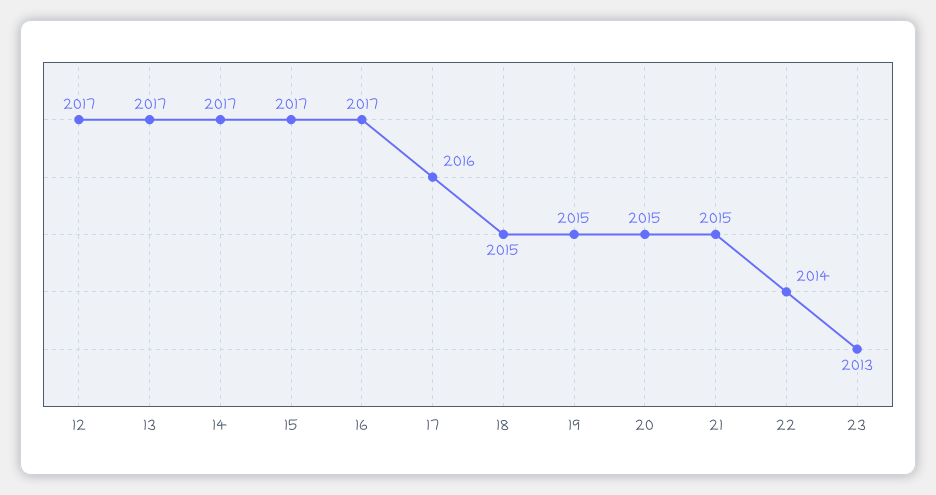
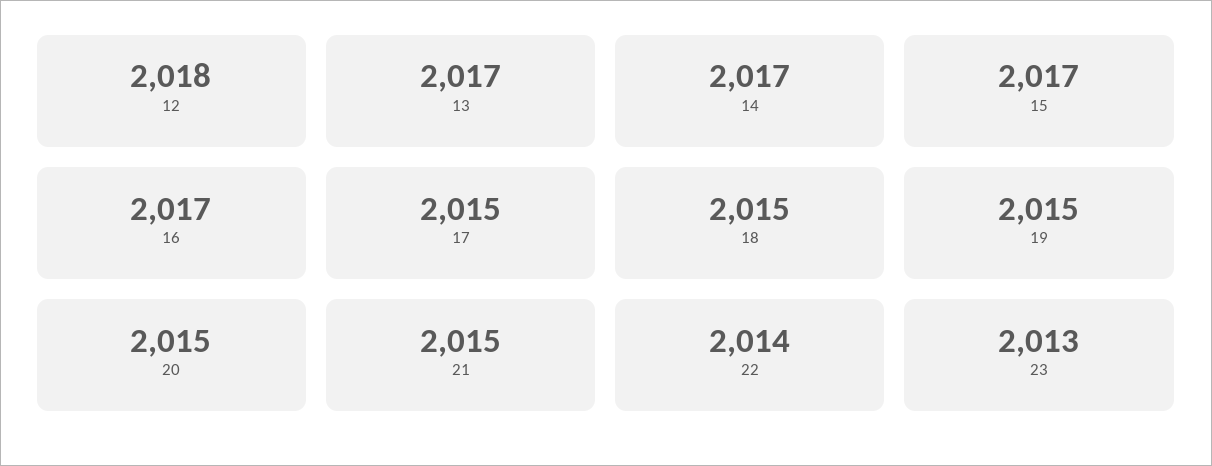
12: 2017 -> 2018
17: 2016 -> 2015

